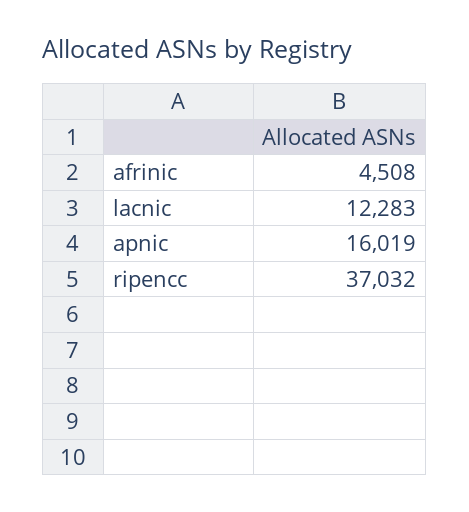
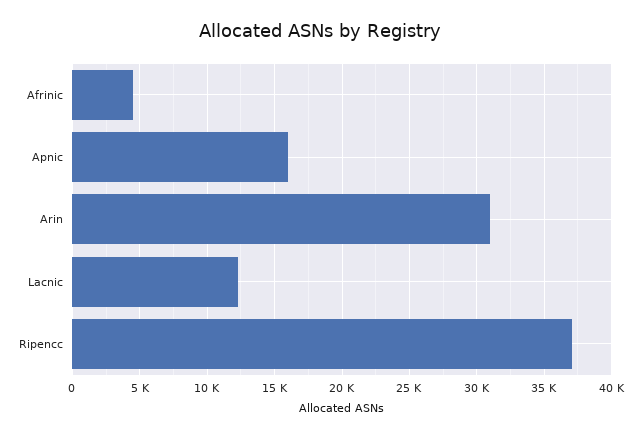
Arin: none -> 31000

